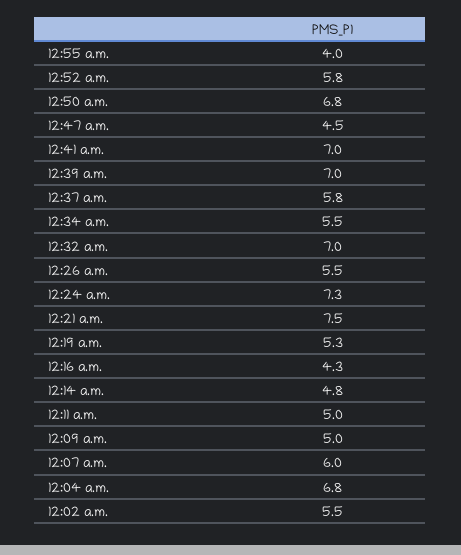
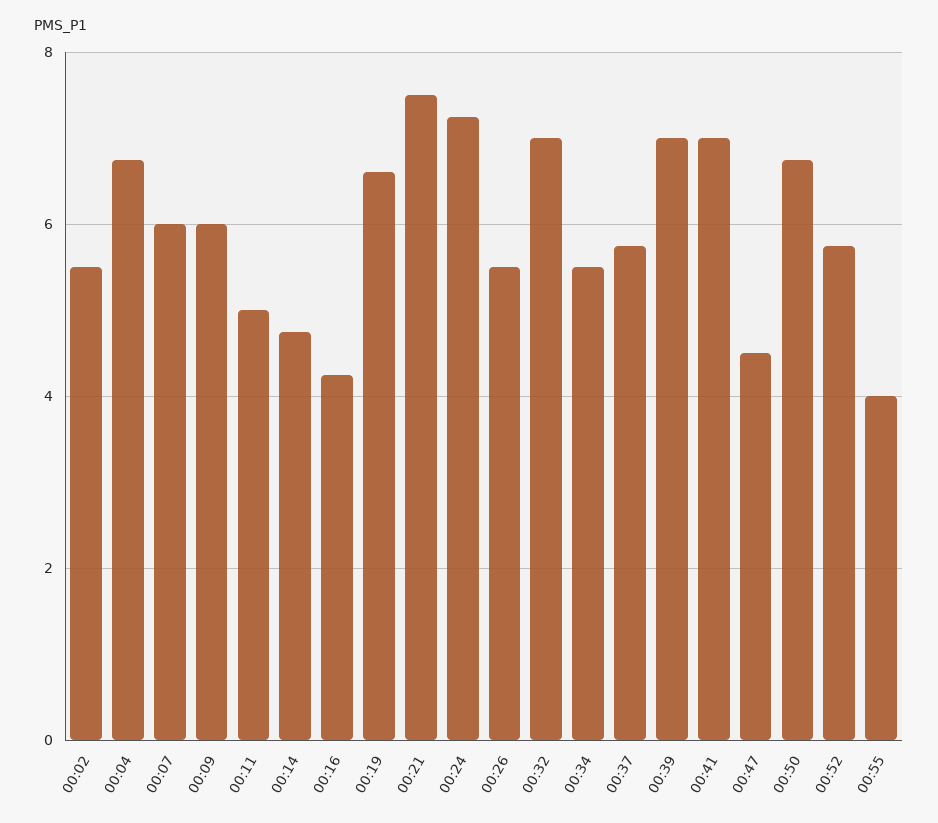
12:19 a.m.: 5.3 -> 6.6
12:09 a.m.: 5 -> 6

